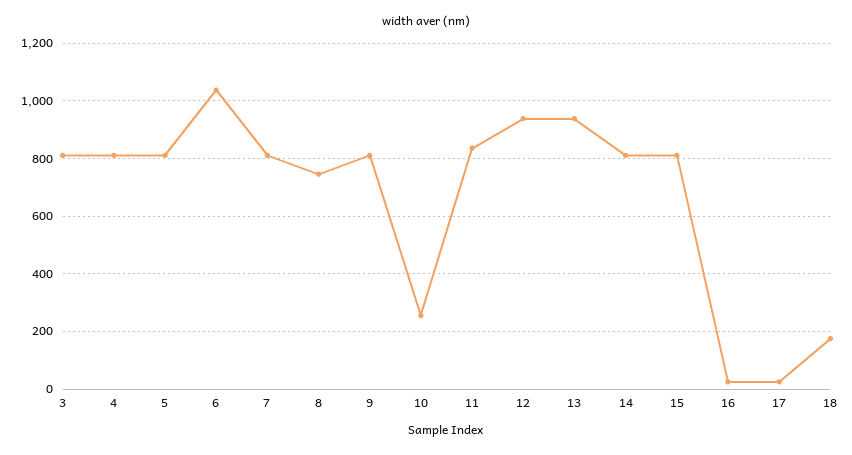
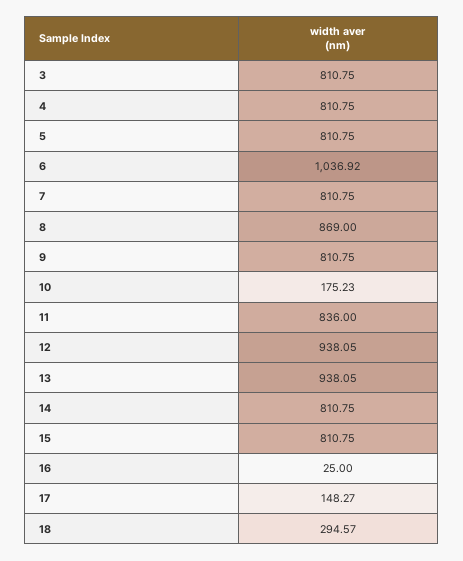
8: 750 -> 869
10: 250 -> 175.23
17: 25 -> 148.27
18: 175 -> 294.57

